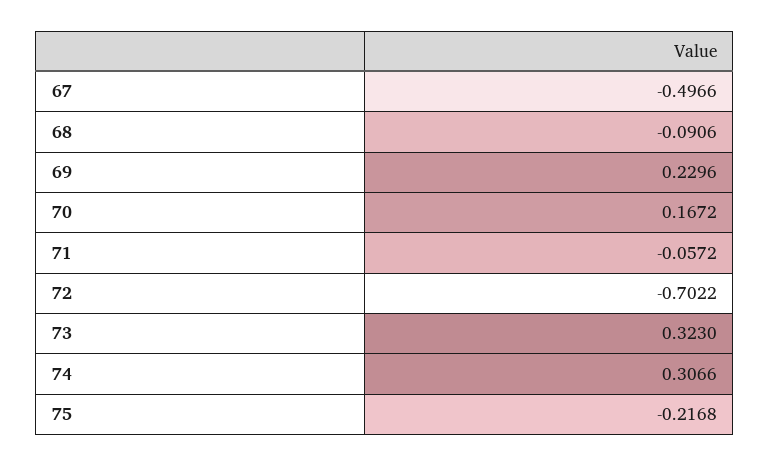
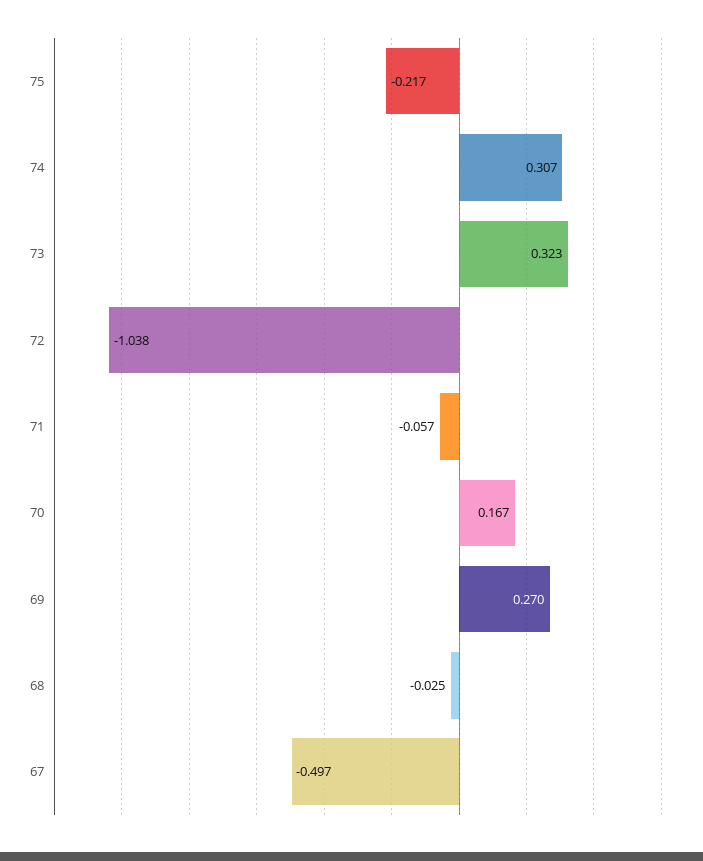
68: -0.0906 -> -0.025
69: 0.2296 -> 0.27
72: -0.7022 -> -1.038

